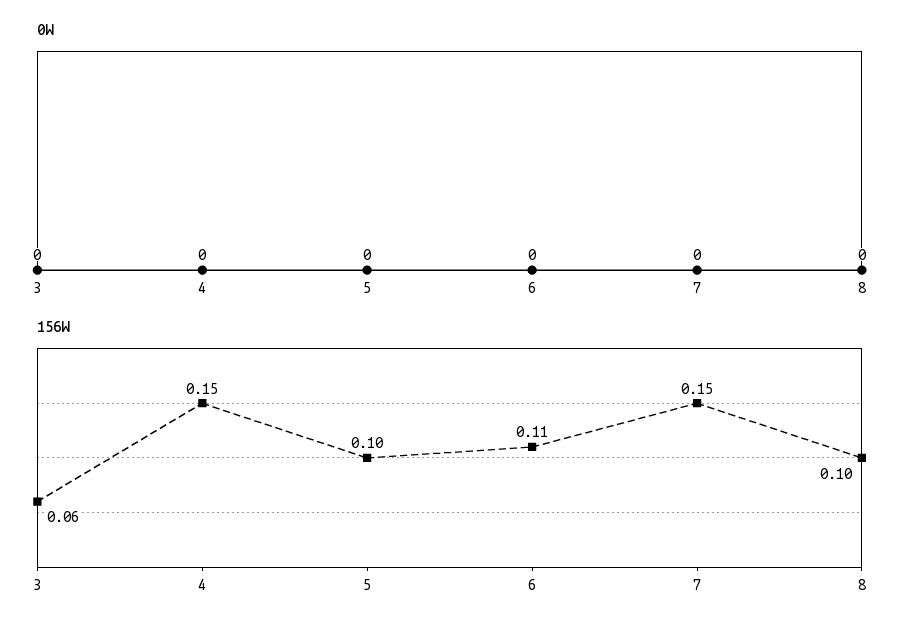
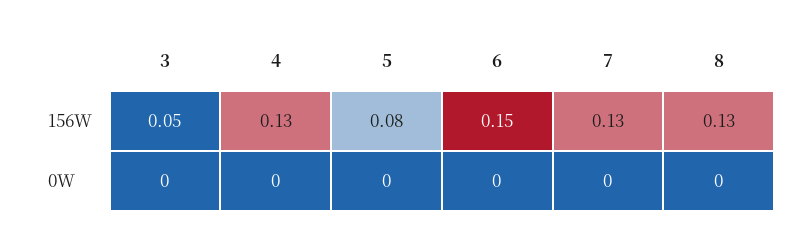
156W, 3: 0.06 -> 0.05
156W, 4: 0.15 -> 0.13
156W, 5: 0.1 -> 0.08
156W, 6: 0.11 -> 0.15
156W, 7: 0.15 -> 0.13
156W, 8: 0.1 -> 0.13

